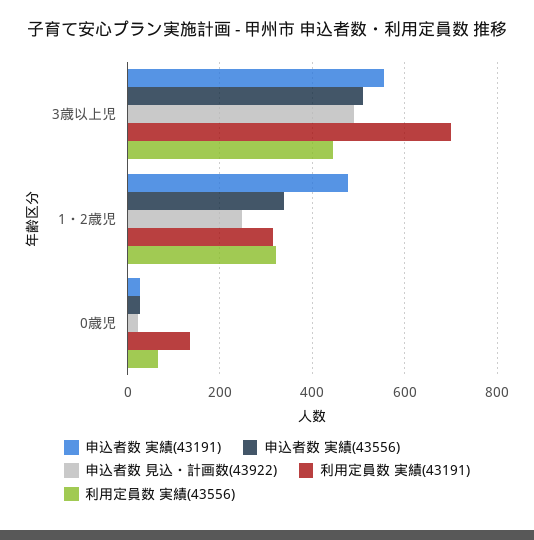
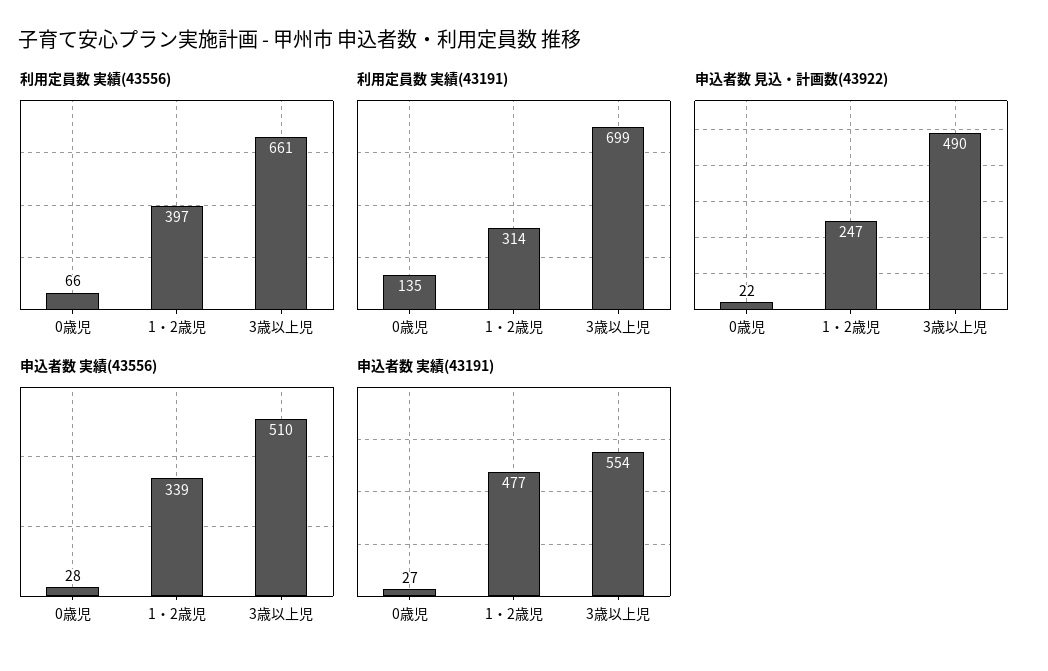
利用定員数 実績(43556), 3歳以上児: 440 -> 661
利用定員数 実績(43556), 1・2歳児: 320 -> 397

